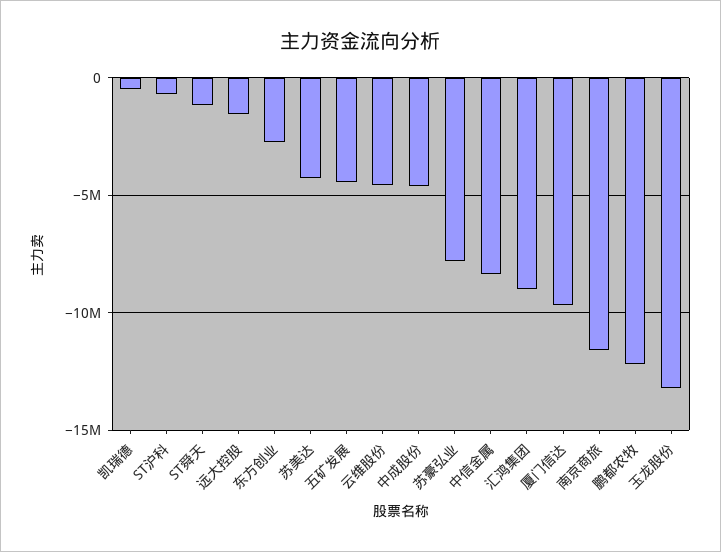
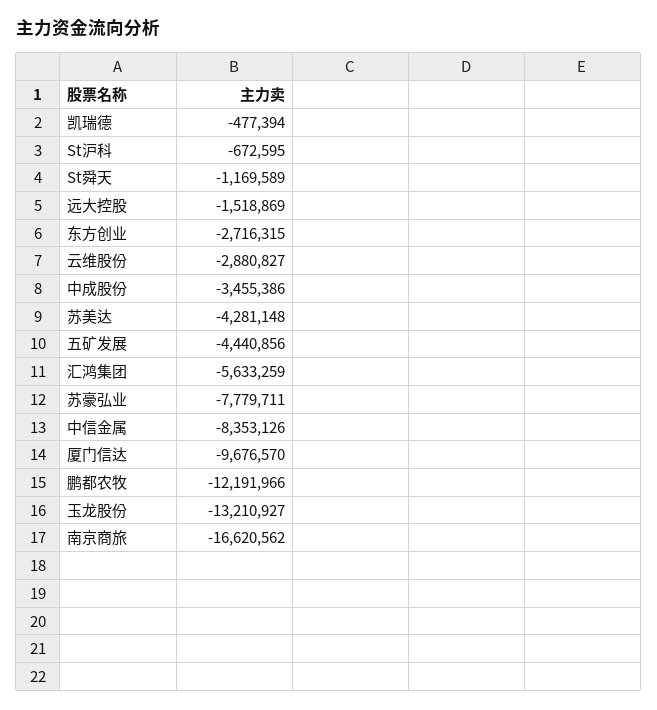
云维股份: -4500000 -> -2880827
中成股份: -4500000 -> -3455386
汇鸿集团: -9000000 -> -5633259
南京商旅: -11500000 -> -16620562

